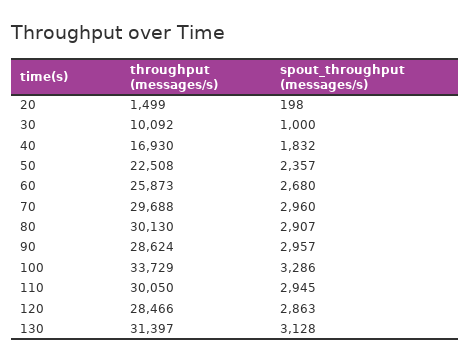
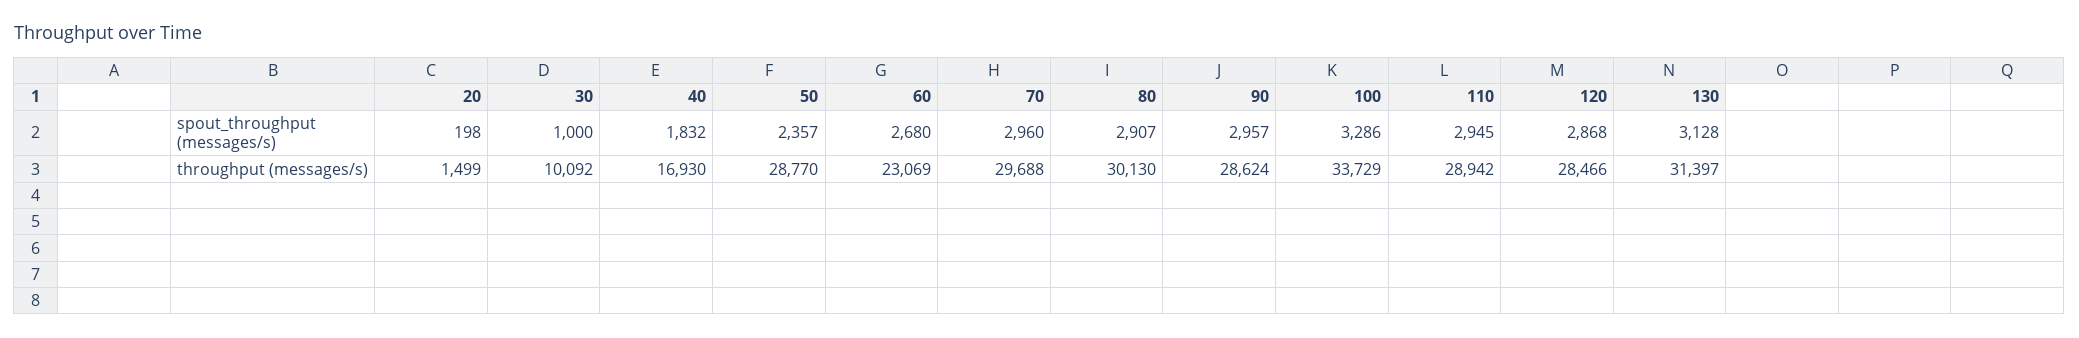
throughput (messages/s), 50: 22508 -> 28770
throughput (messages/s), 60: 25873 -> 23069
throughput (messages/s), 110: 30050 -> 28942
spout_throughput (messages/s), 120: 2863 -> 2868

